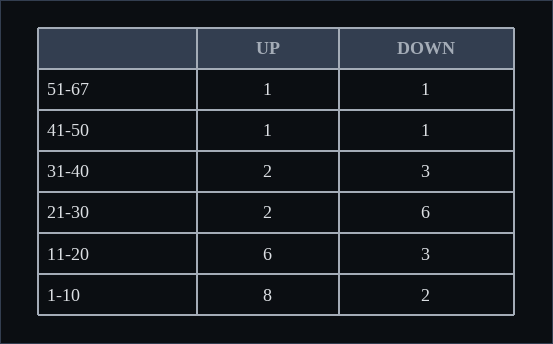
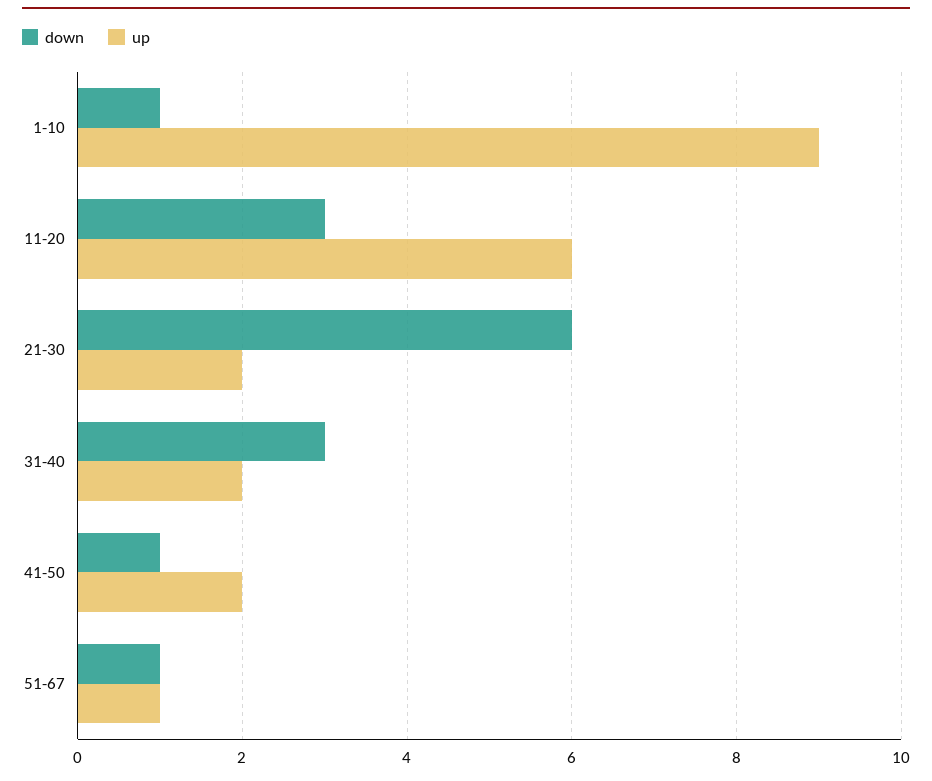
UP, 41-50: 1 -> 2
UP, 1-10: 8 -> 9
DOWN, 1-10: 2 -> 1

